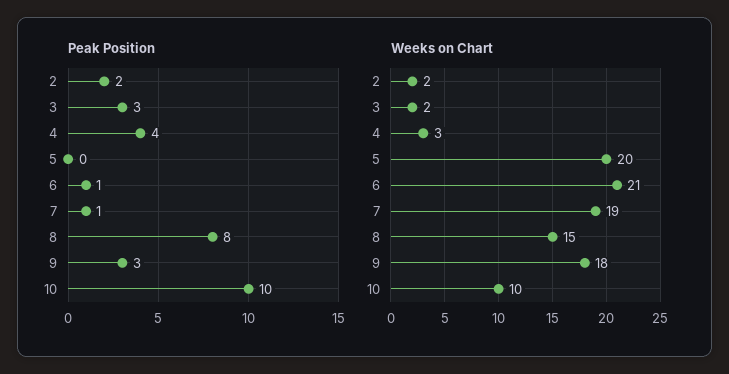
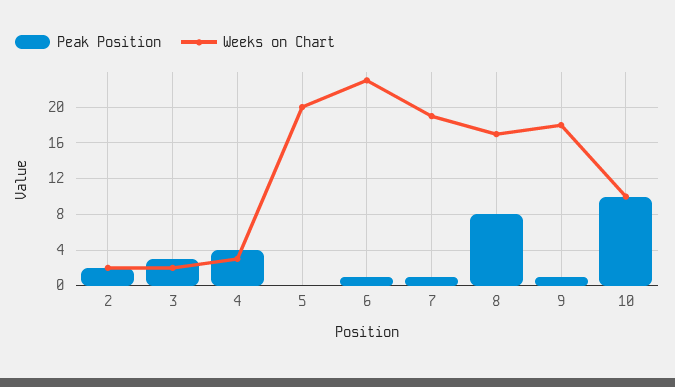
Peak Position, 9: 3 -> 1
Weeks on Chart, 6: 21 -> 23
Weeks on Chart, 8: 15 -> 17

